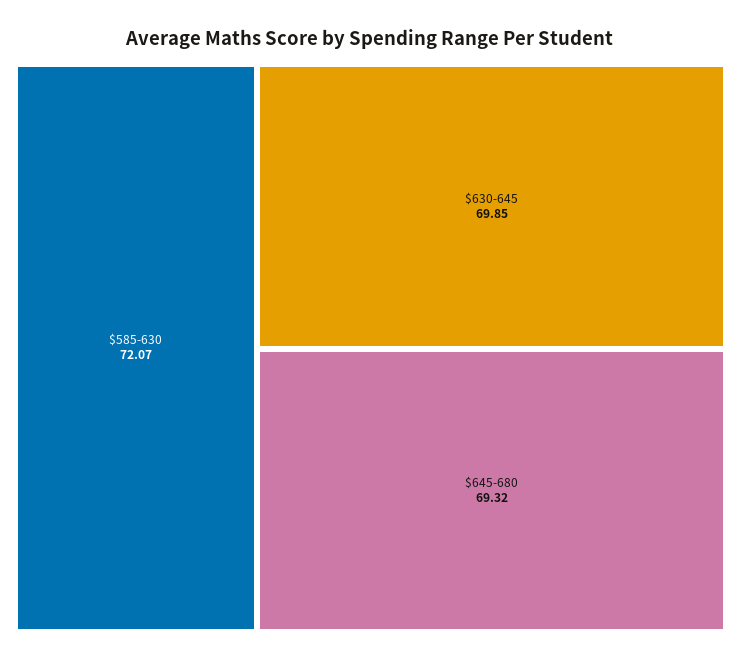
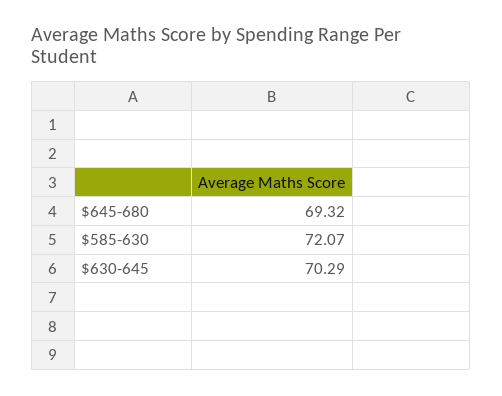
$630-645: 69.85 -> 70.29

